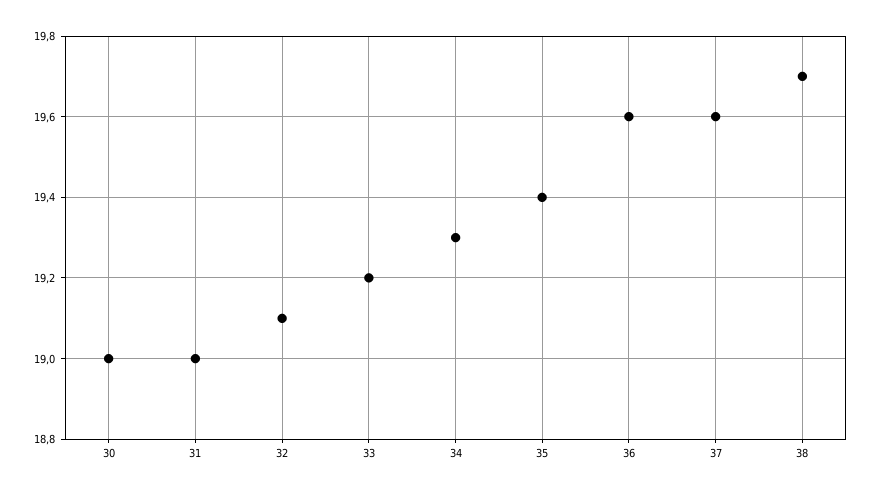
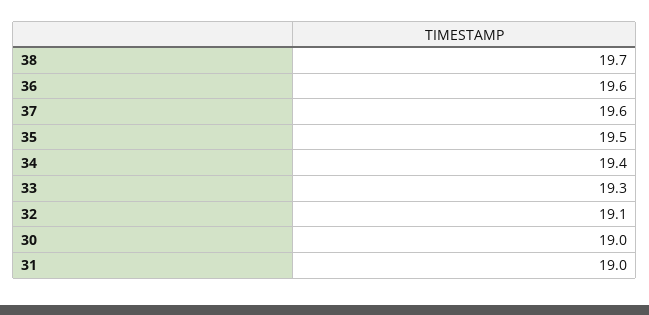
33: 19.2 -> 19.3
34: 19.3 -> 19.4
35: 19.4 -> 19.5

